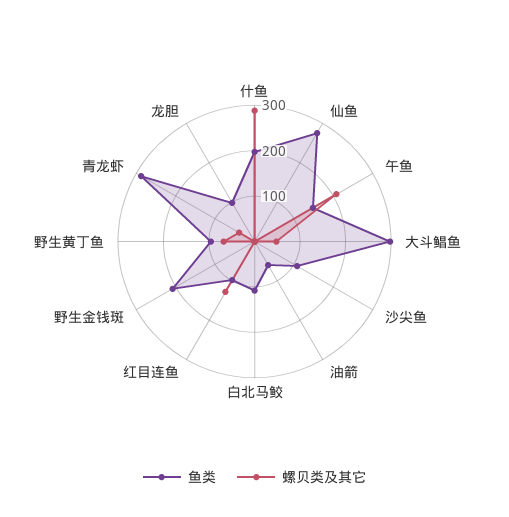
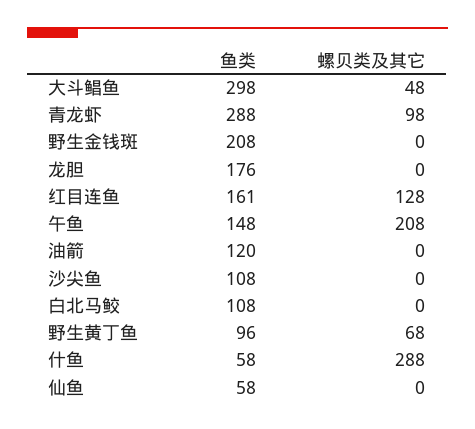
鱼类, 什鱼: 200 -> 58
鱼类, 仙鱼: 280 -> 58
鱼类, 油箭: 60 -> 120
鱼类, 红目连鱼: 100 -> 161
螺贝类及其它, 青龙虾: 40 -> 98
鱼类, 龙胆: 100 -> 176

